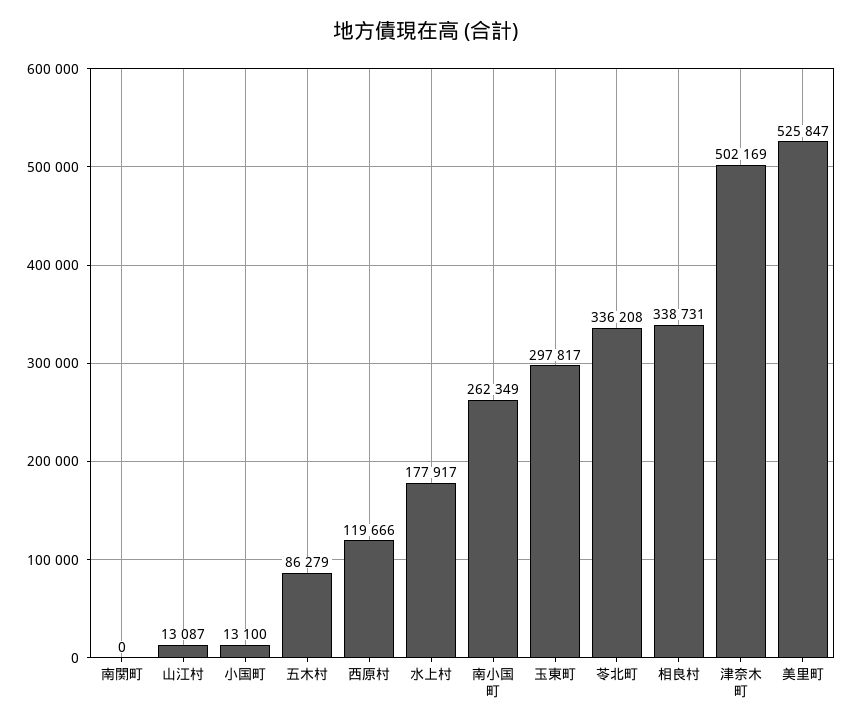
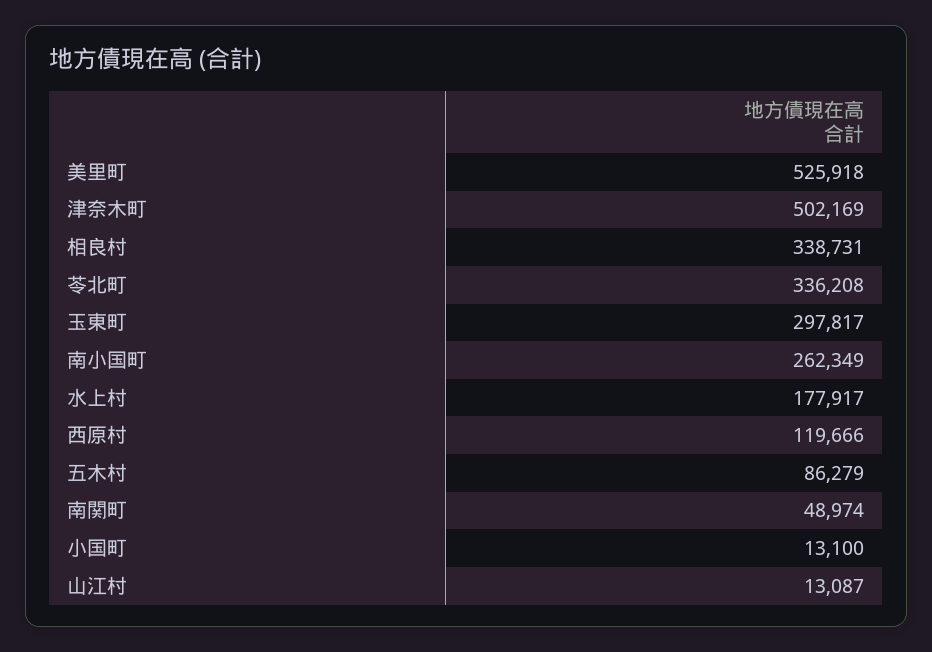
南関町: 0 -> 48974
美里町: 525847 -> 525918

